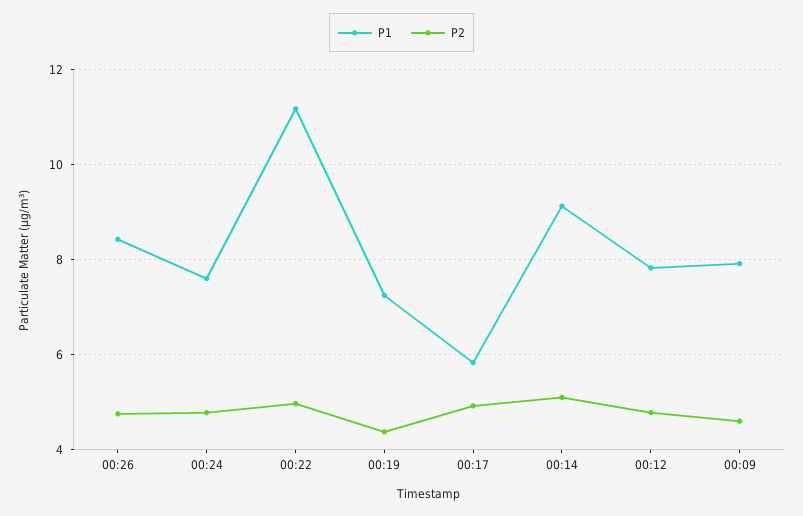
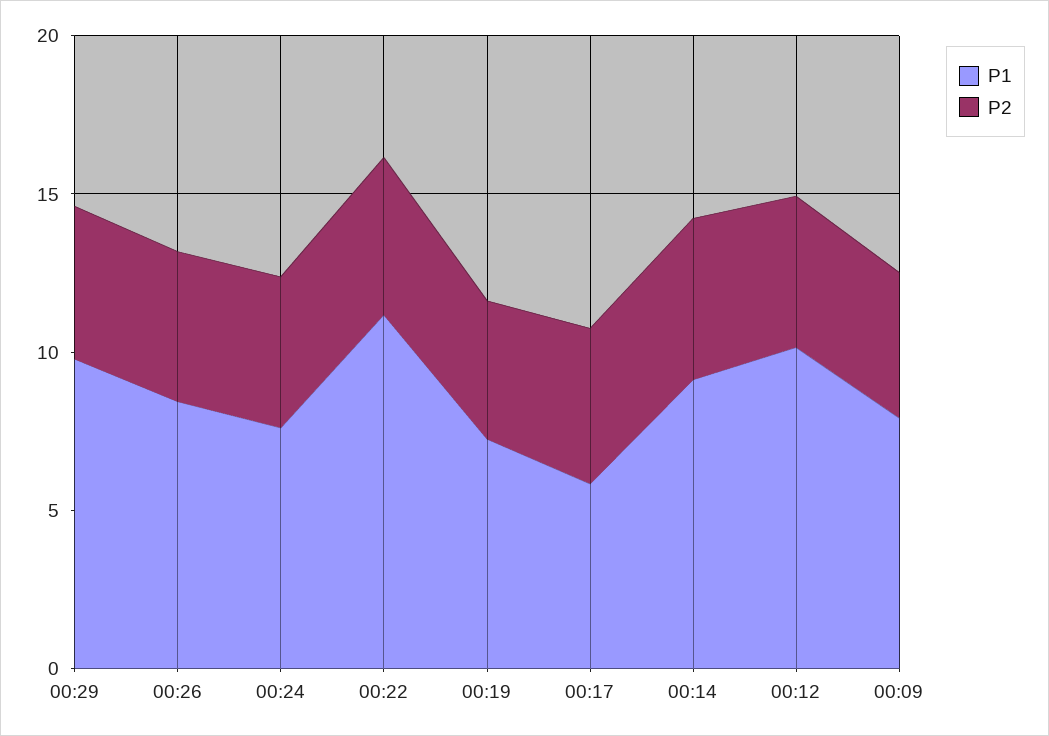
P1, 00:12: 7.8 -> 10
P1, 00:29: none -> 10
P2, 00:29: none -> 5

